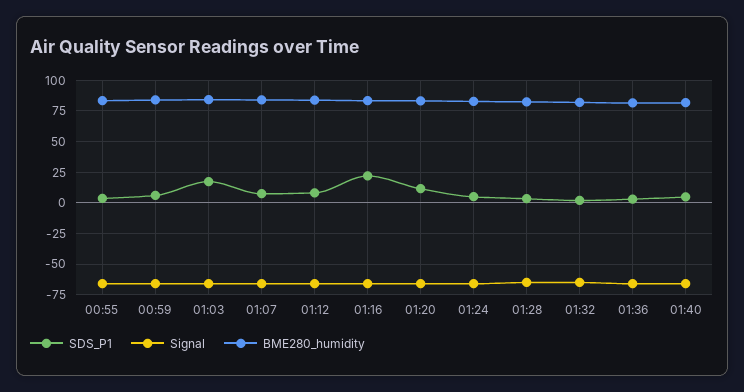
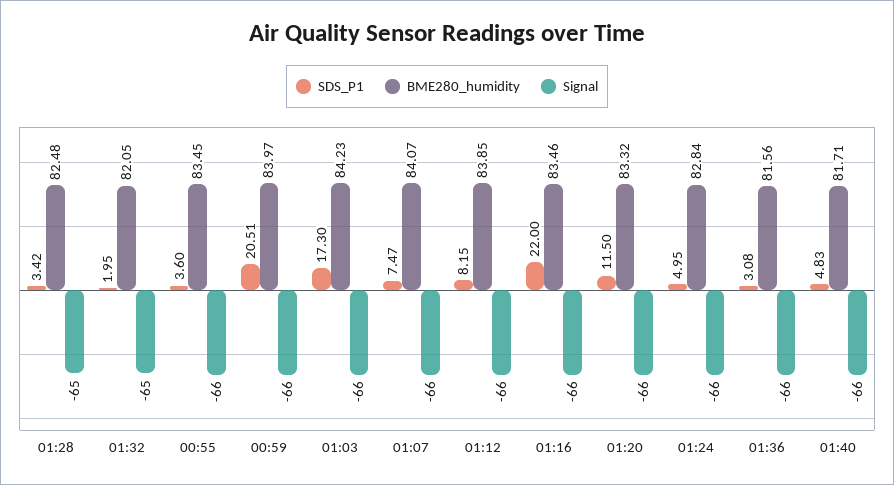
SDS_P1, 00:59: 5 -> 20.51

